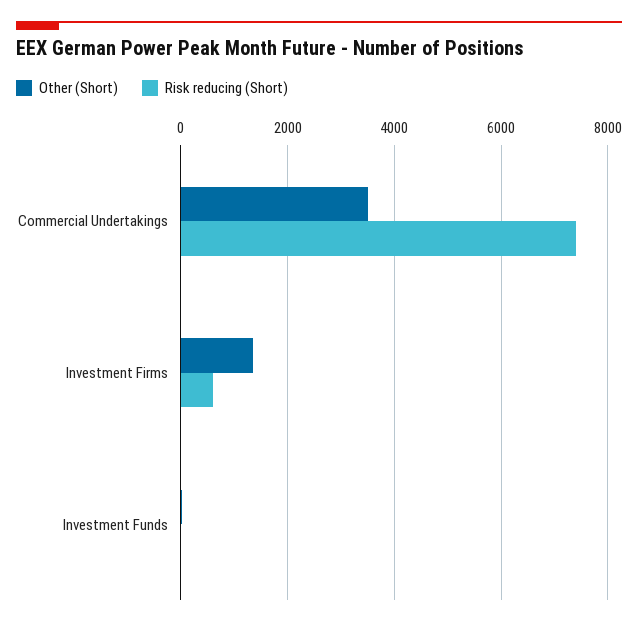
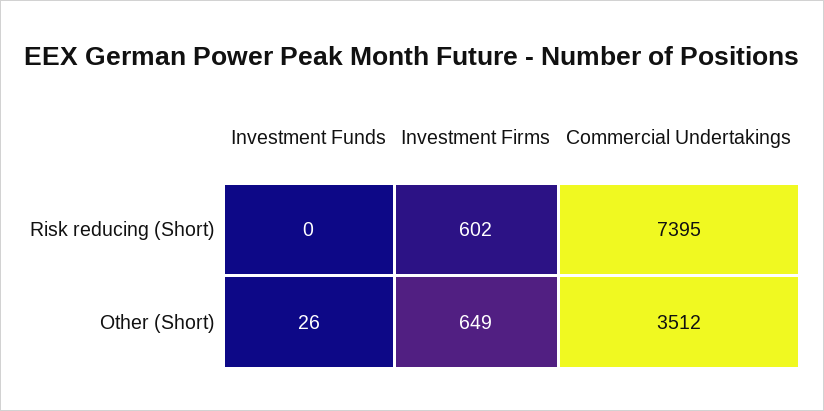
Other (Short), Investment Firms: 1400 -> 649

